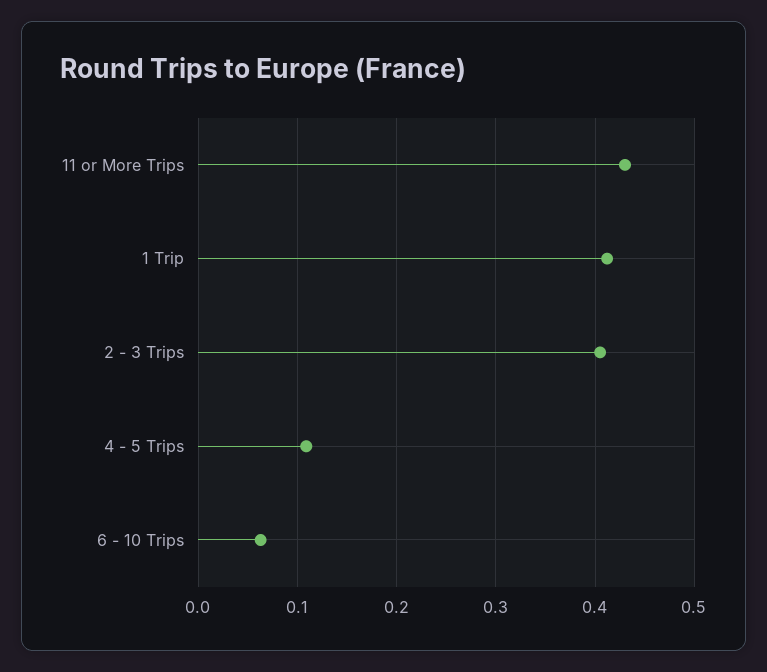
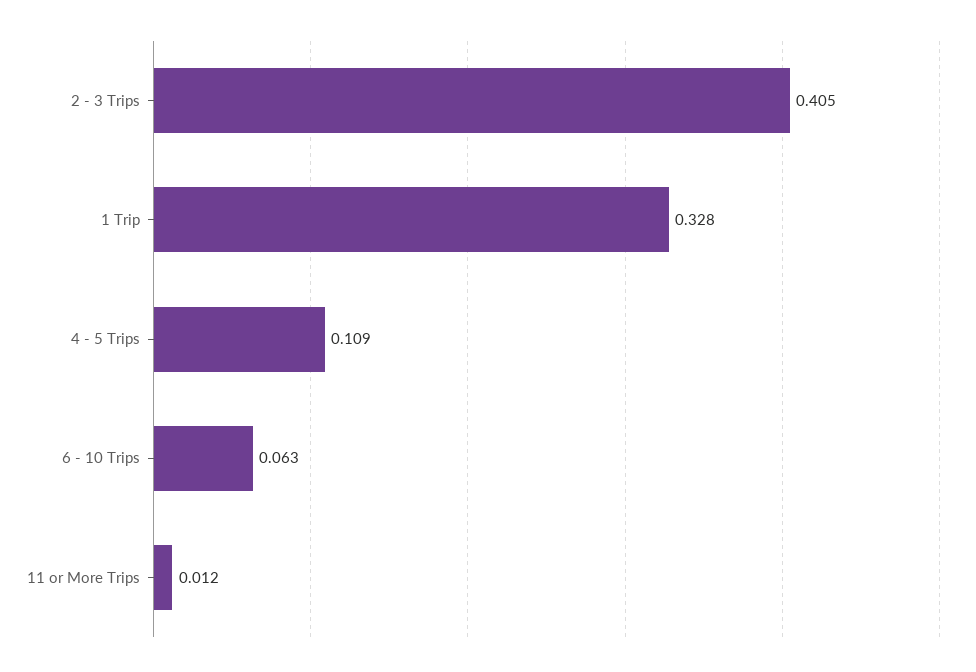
11 or More Trips: 0.43 -> 0.012
1 Trip: 0.41 -> 0.328

